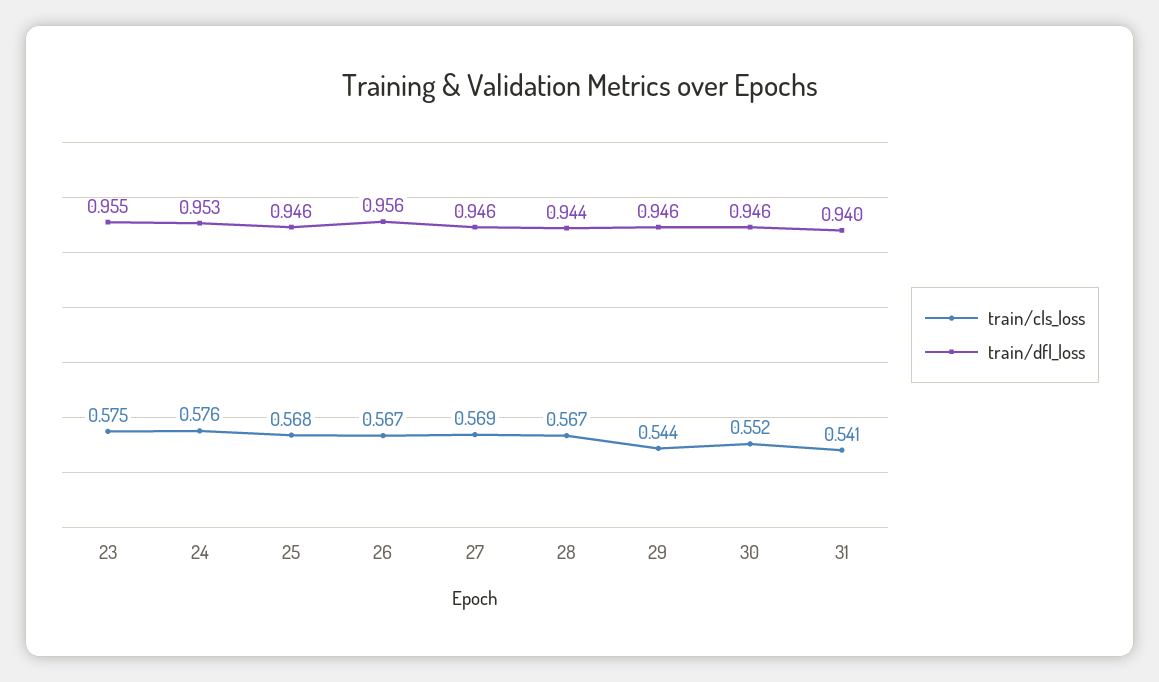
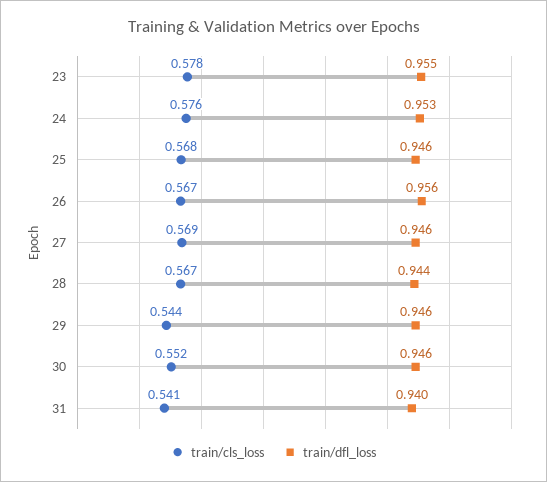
train/cls_loss, 23: 0.575 -> 0.578

